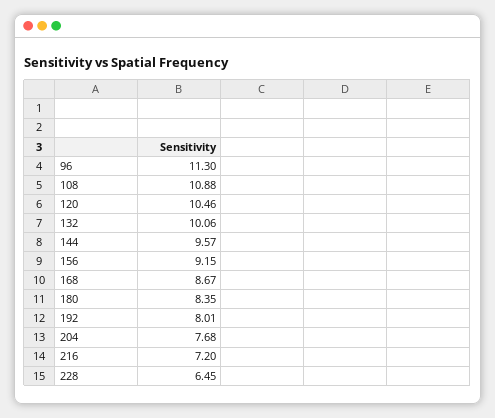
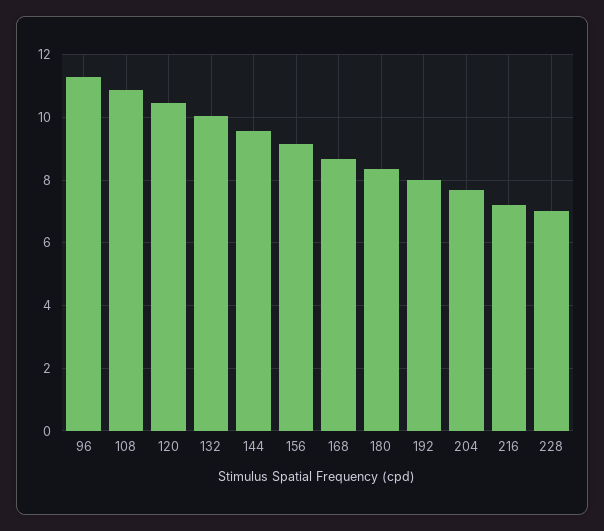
228: 6.45 -> 7

